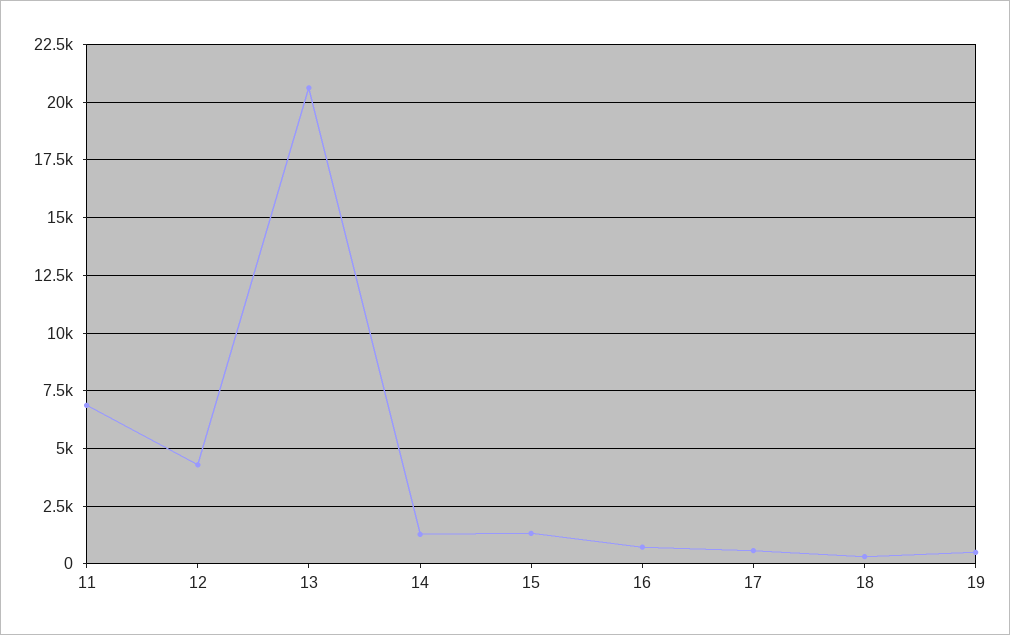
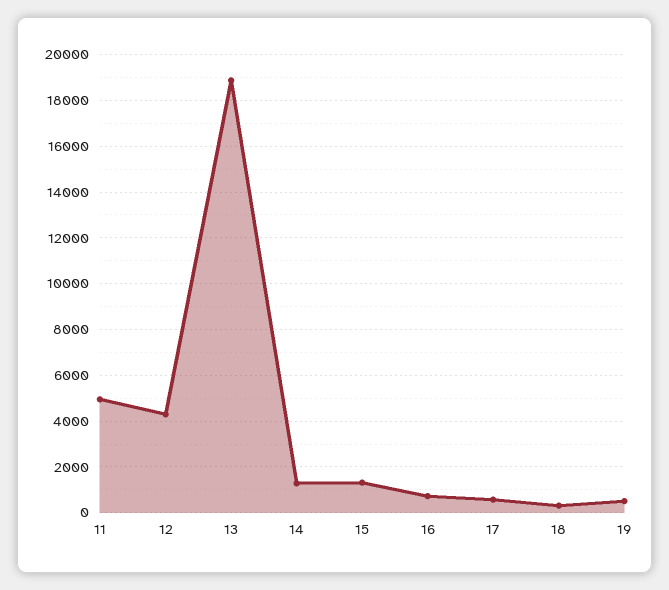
11: 7000 -> 5000
13: 20500 -> 19000

